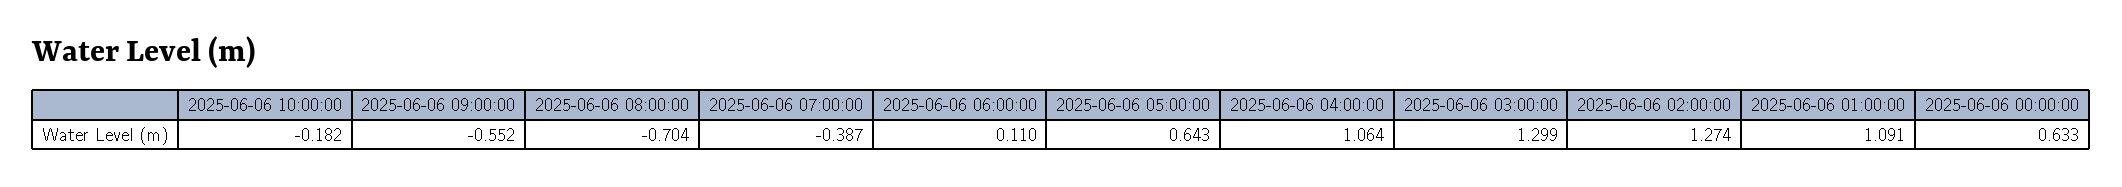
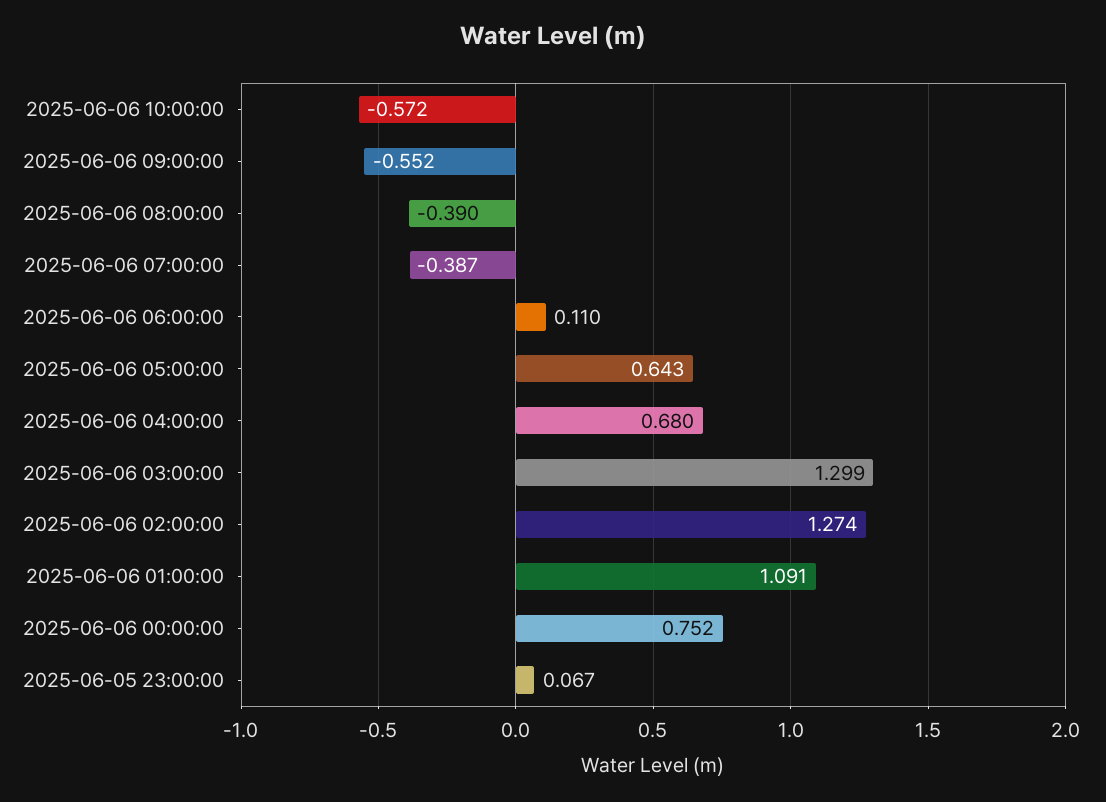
2025-06-06 10:00:00: -0.182 -> -0.572
2025-06-06 08:00:00: -0.704 -> -0.39
2025-06-06 04:00:00: 1.064 -> 0.68
2025-06-06 00:00:00: 0.633 -> 0.752
2025-06-05 23:00:00: none -> 0.067

